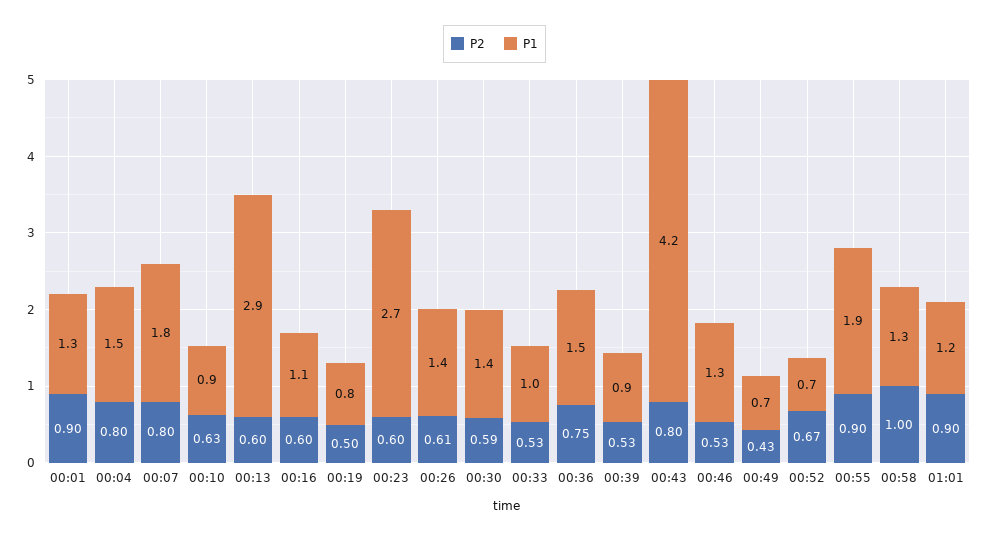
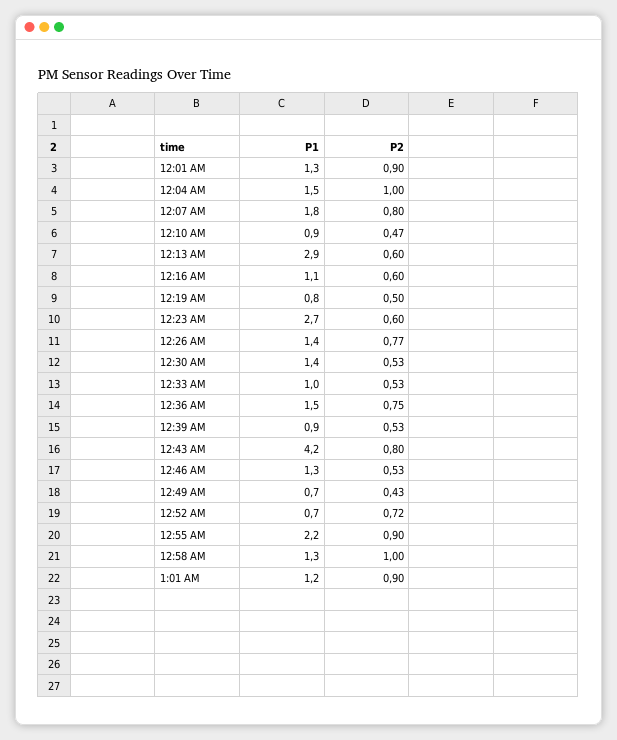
P2, 00:04: 0.8 -> 1
P2, 00:10: 0.63 -> 0.47
P2, 00:26: 0.61 -> 0.77
P2, 00:30: 0.59 -> 0.53
P2, 00:52: 0.67 -> 0.72
P1, 00:55: 1.9 -> 2.2

